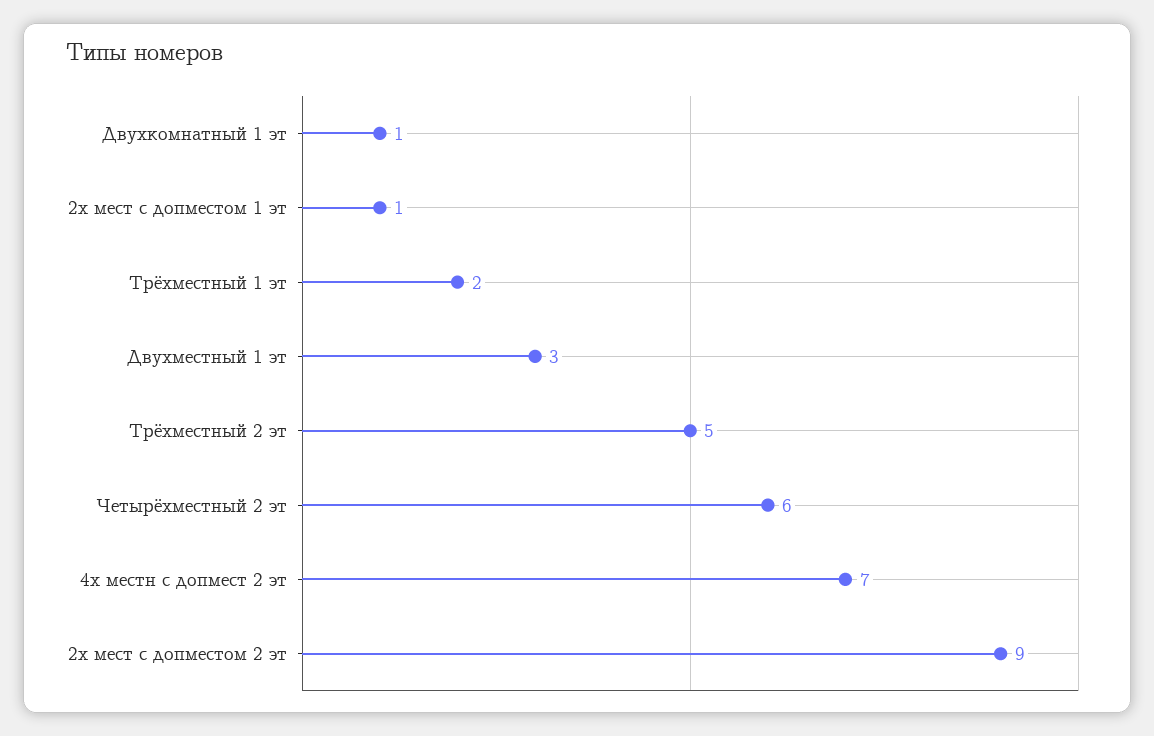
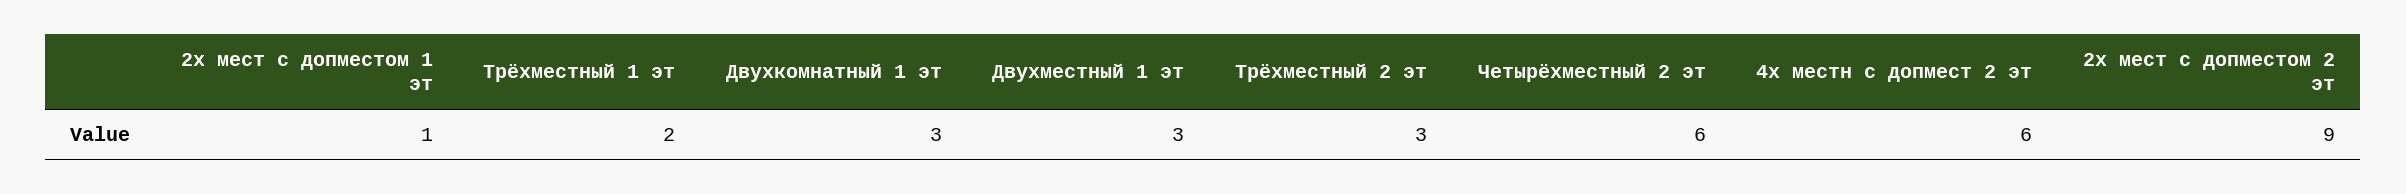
Двухкомнатный 1 эт: 1 -> 3
Трёхместный 2 эт: 5 -> 3
4х местн с допмест 2 эт: 7 -> 6

